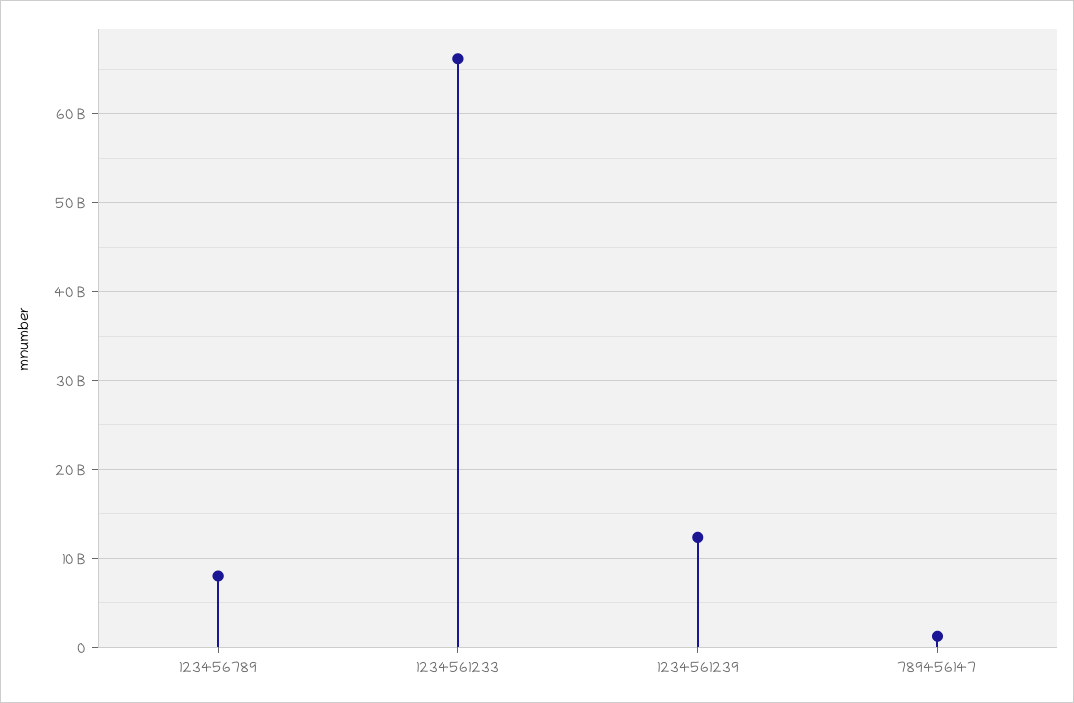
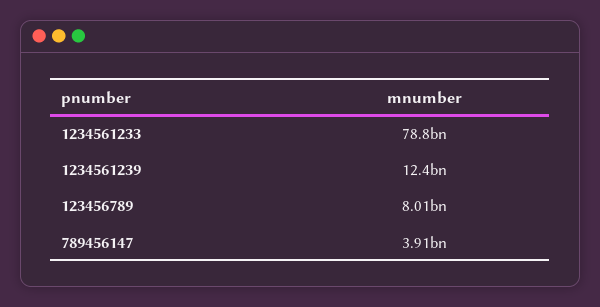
1234561233: 66000000000 -> 78800000000
789456147: 1000000000 -> 3910000000

